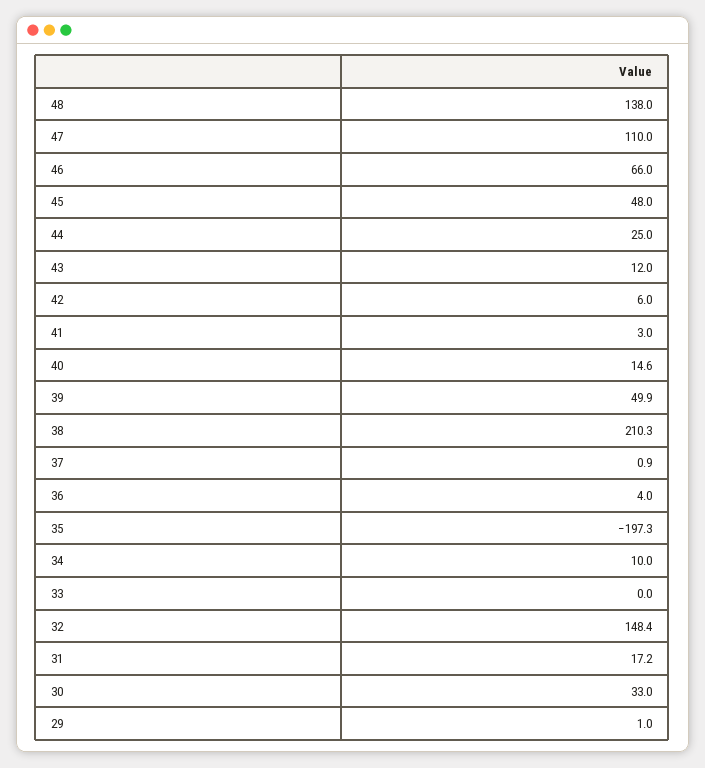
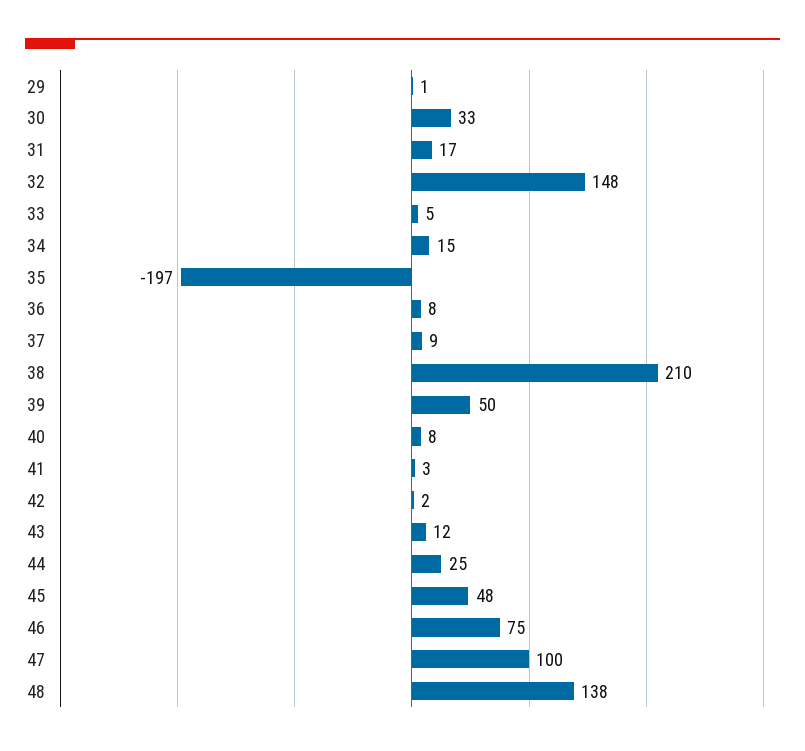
47: 110 -> 100
46: 66 -> 75
42: 6 -> 2
40: 14.6 -> 8
37: 0.9 -> 9
36: 4 -> 8
34: 10 -> 15
33: 0 -> 5

